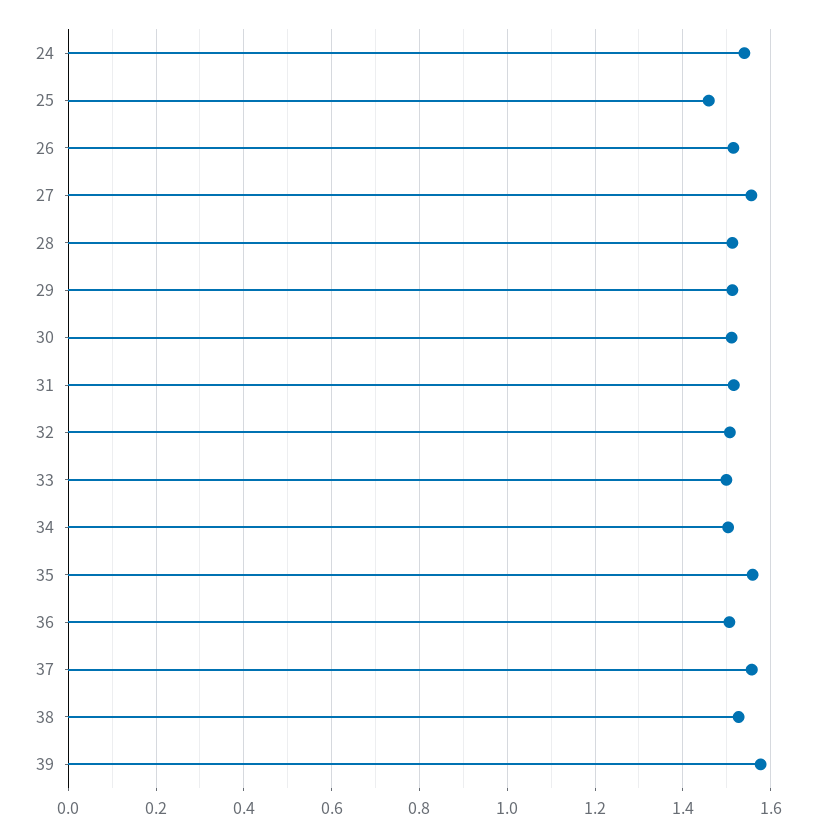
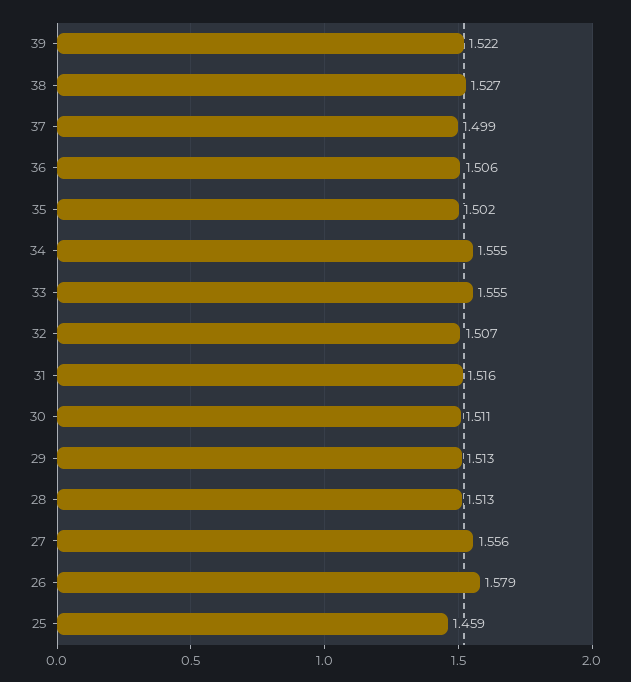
24: 1.54 -> none
26: 1.52 -> 1.579
33: 1.5 -> 1.555
34: 1.5 -> 1.555
35: 1.56 -> 1.502
37: 1.56 -> 1.499
39: 1.58 -> 1.522

